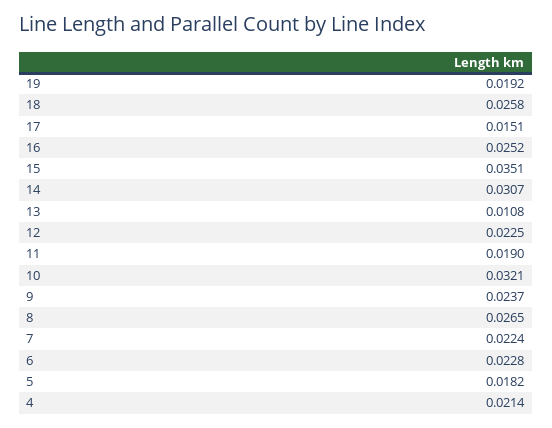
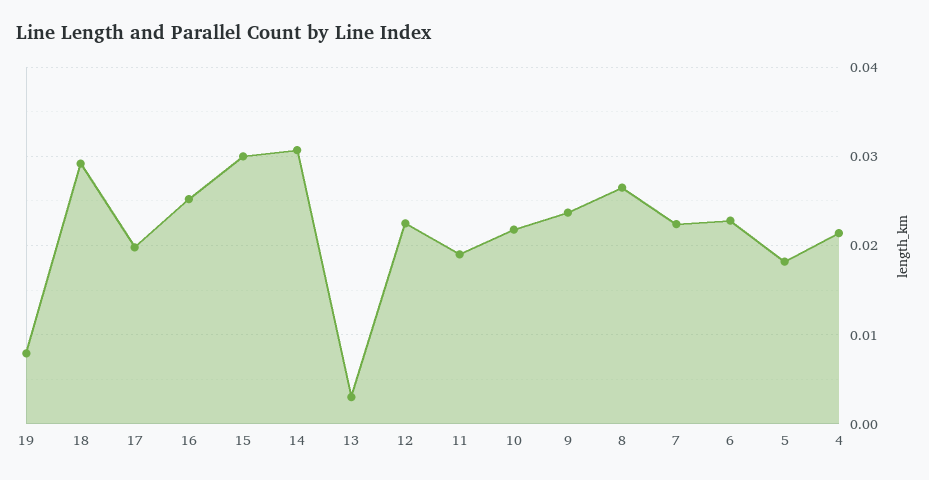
19: 0.0192 -> 0.008
18: 0.0258 -> 0.029
17: 0.0151 -> 0.02
15: 0.0351 -> 0.03
13: 0.0108 -> 0.003
10: 0.0321 -> 0.022

